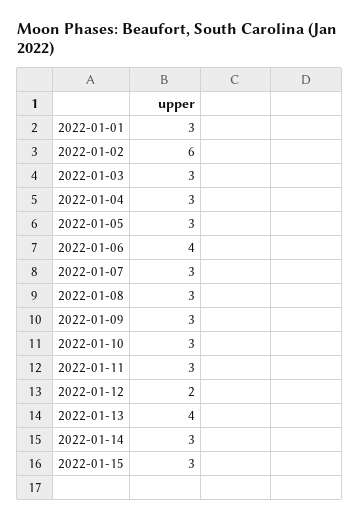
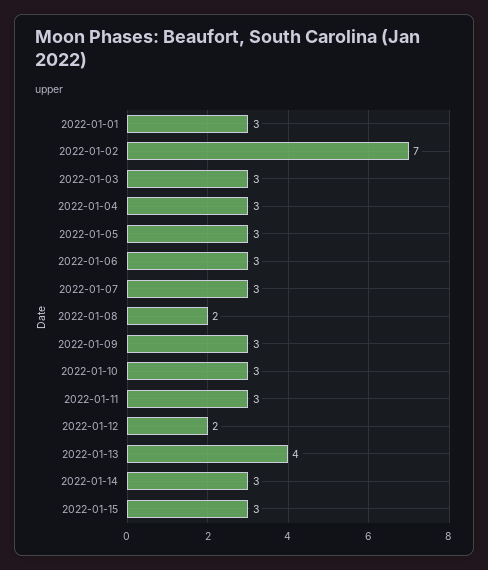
2022-01-02: 6 -> 7
2022-01-06: 4 -> 3
2022-01-08: 3 -> 2

